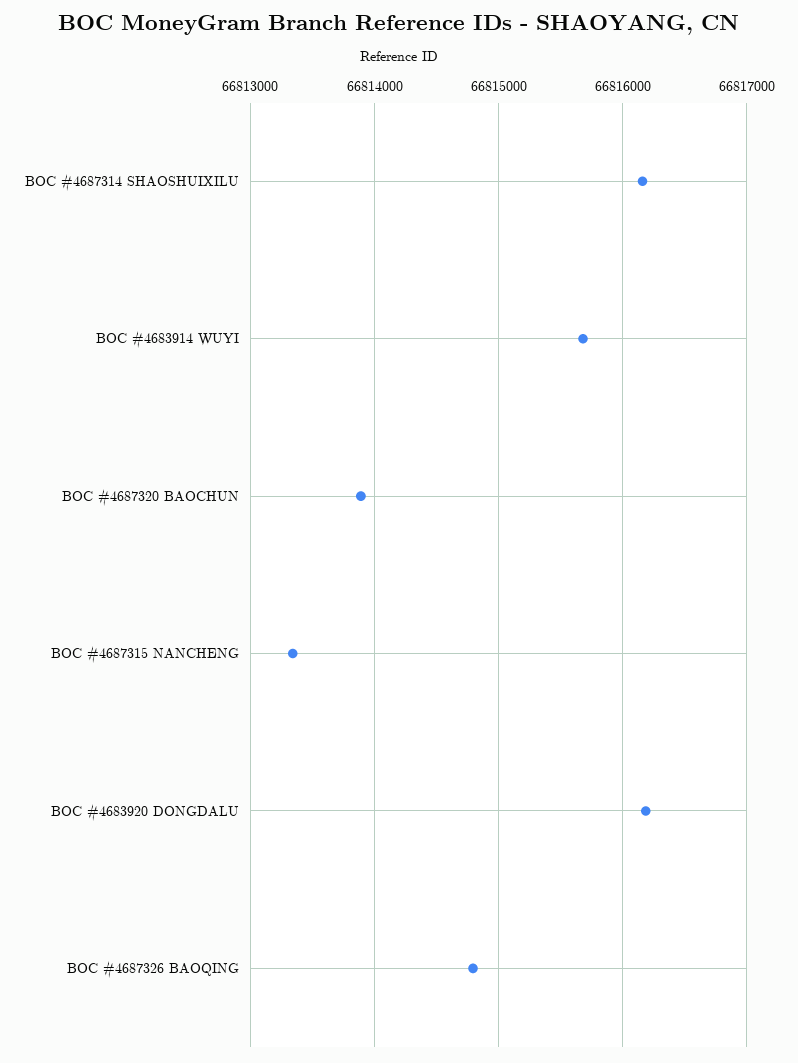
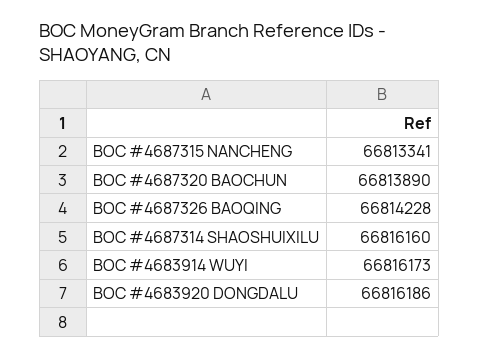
BOC #4683914 WUYI: 66815700 -> 66816173
BOC #4687326 BAOQING: 66814800 -> 66814228

